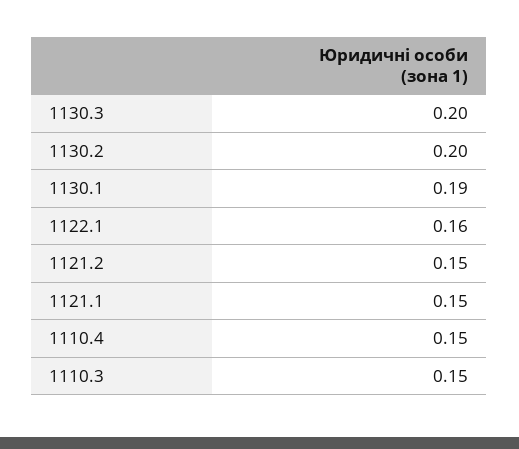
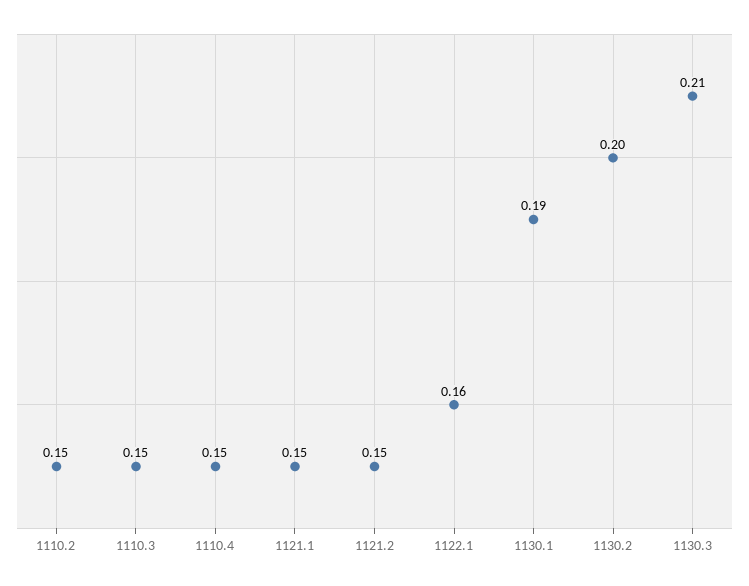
1130.3: 0.2 -> 0.21
1110.2: none -> 0.15

